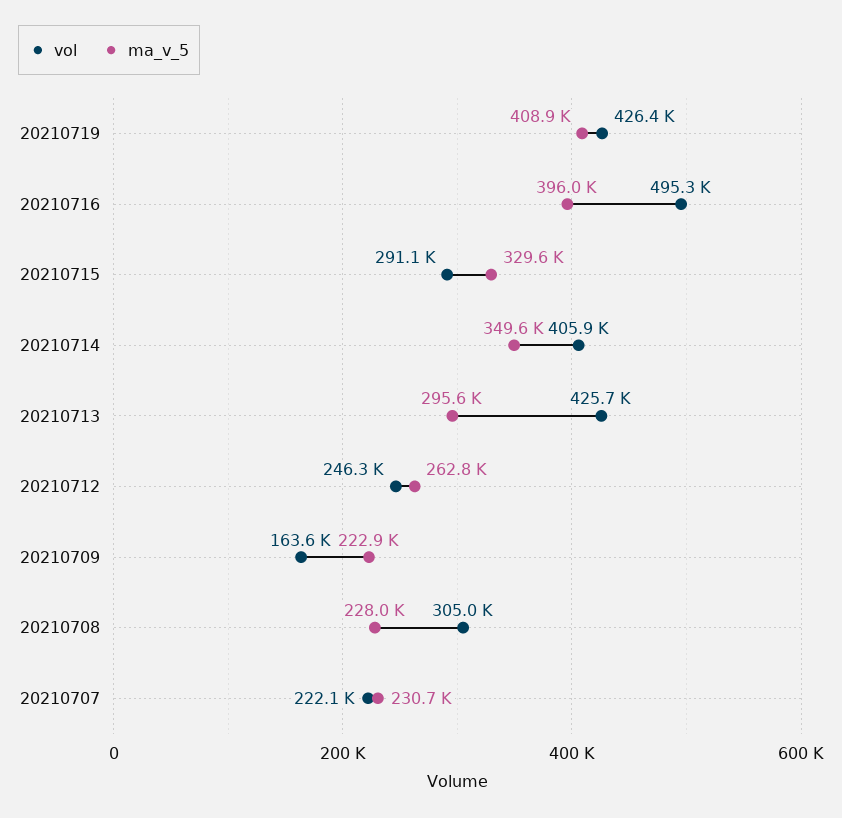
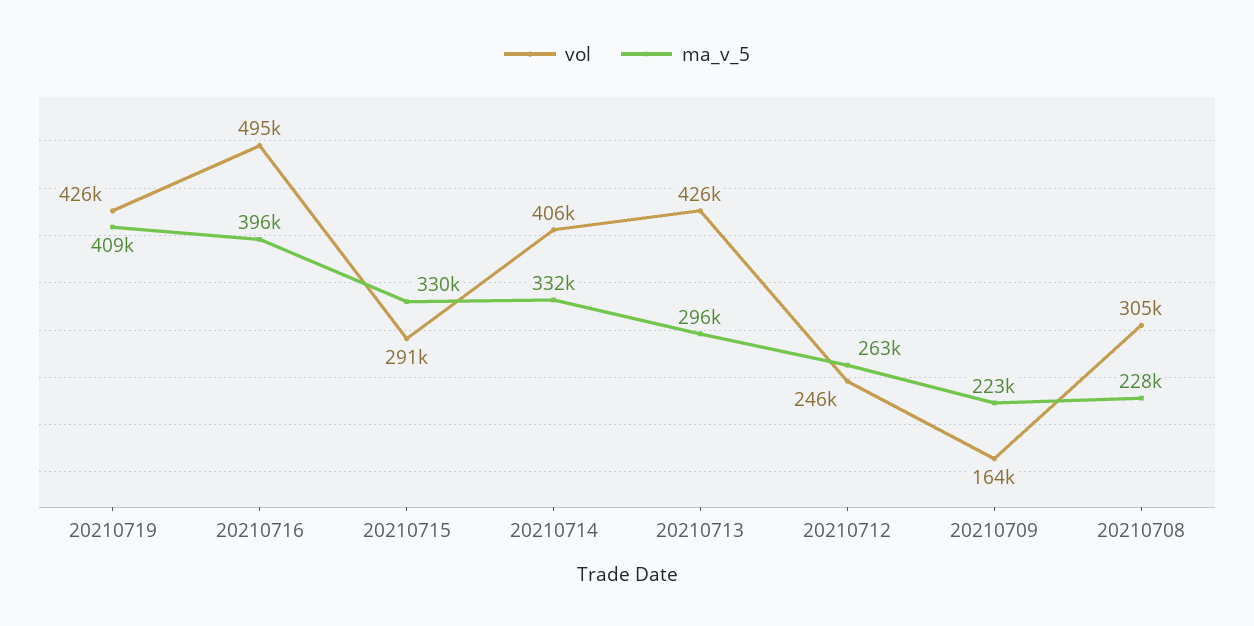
ma_v_5, 20210714: 349600 -> 332000
vol, 20210707: 222100 -> none
ma_v_5, 20210707: 230700 -> none

